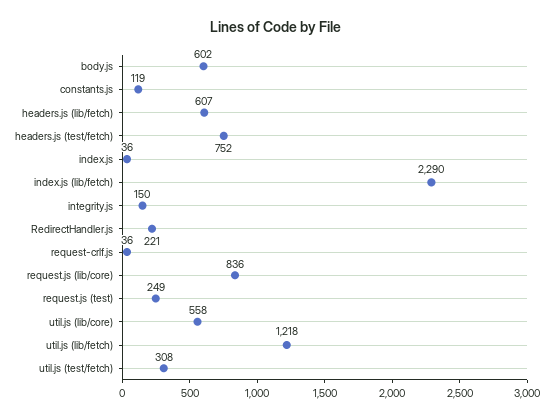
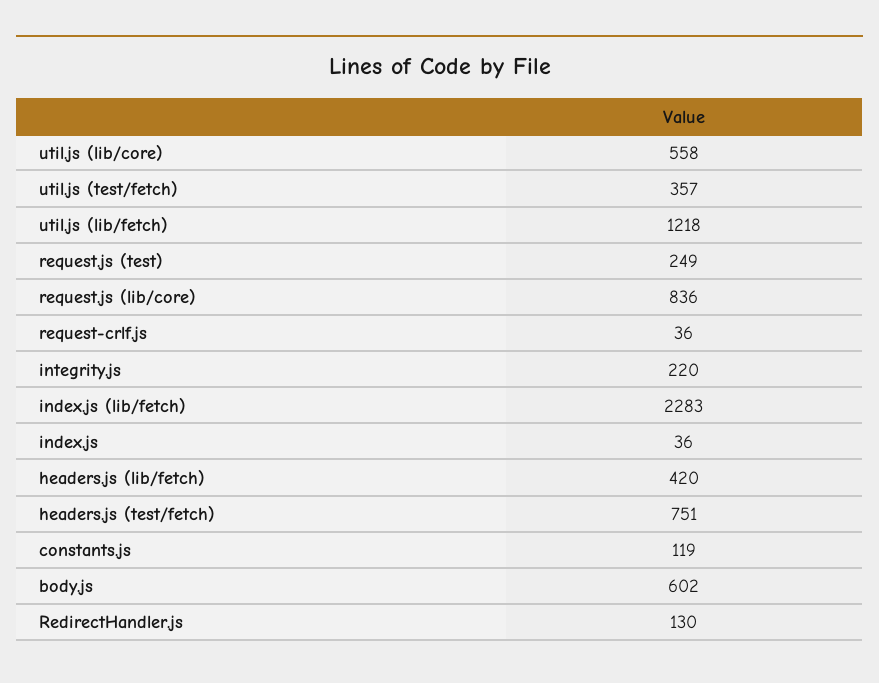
headers.js (lib/fetch): 607 -> 420
headers.js (test/fetch): 752 -> 751
index.js (lib/fetch): 2290 -> 2283
integrity.js: 150 -> 220
RedirectHandler.js: 221 -> 130
util.js (test/fetch): 308 -> 357

